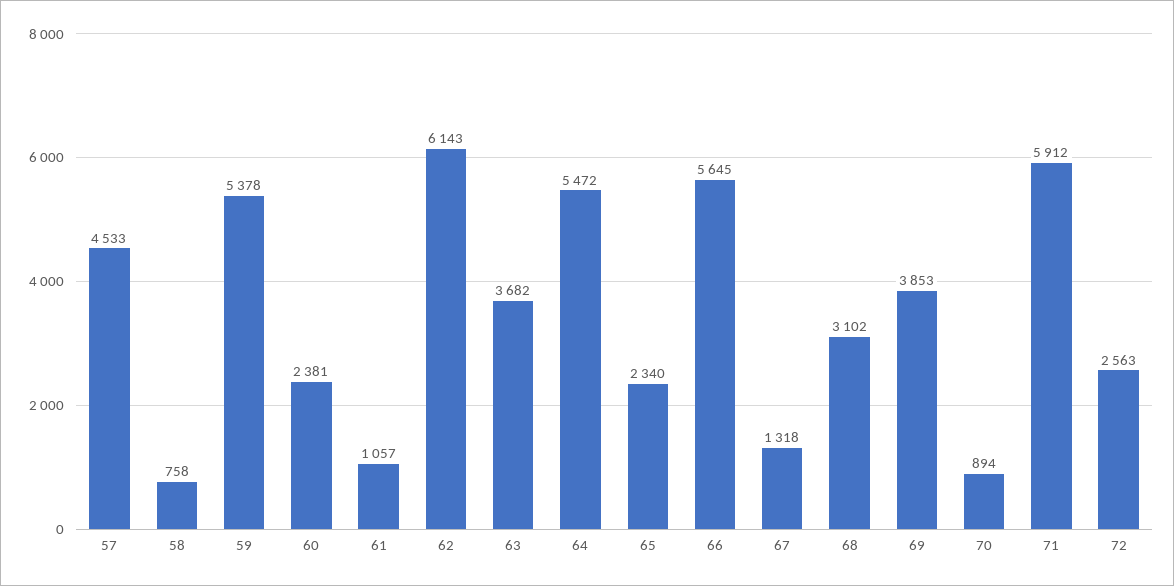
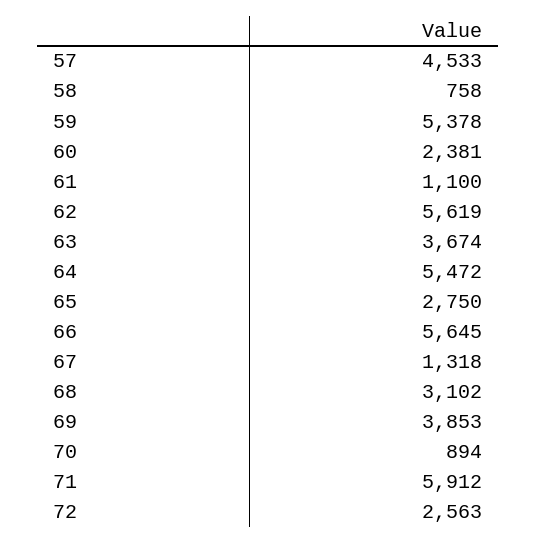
61: 1057 -> 1100
62: 6143 -> 5619
63: 3682 -> 3674
65: 2340 -> 2750

